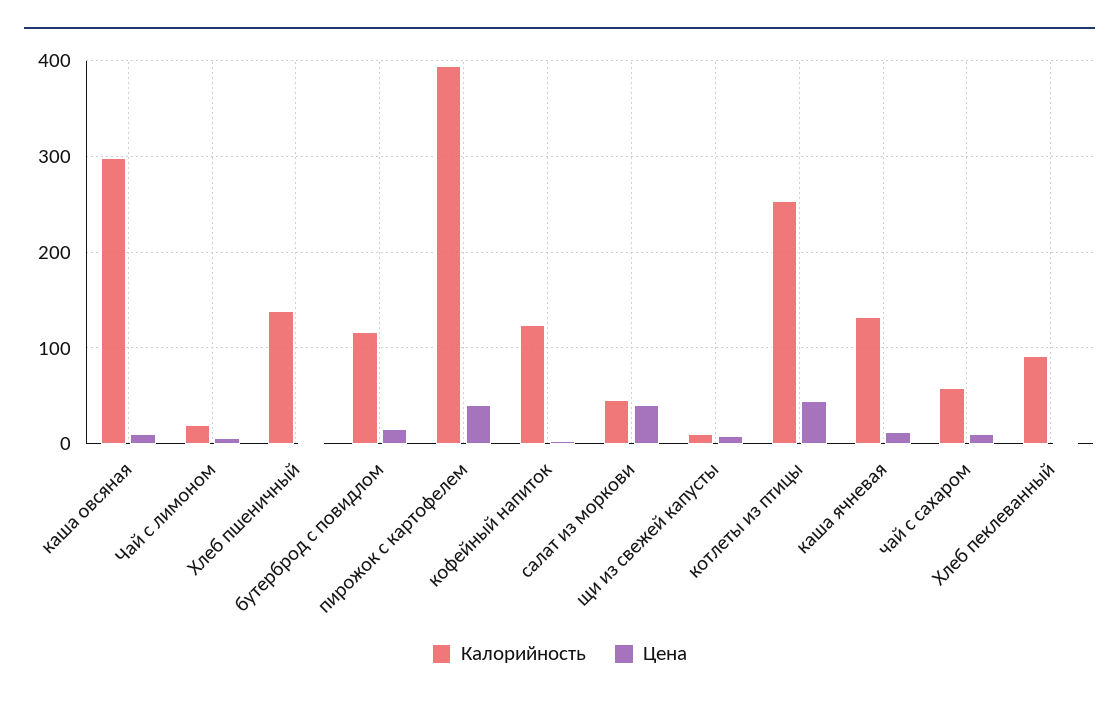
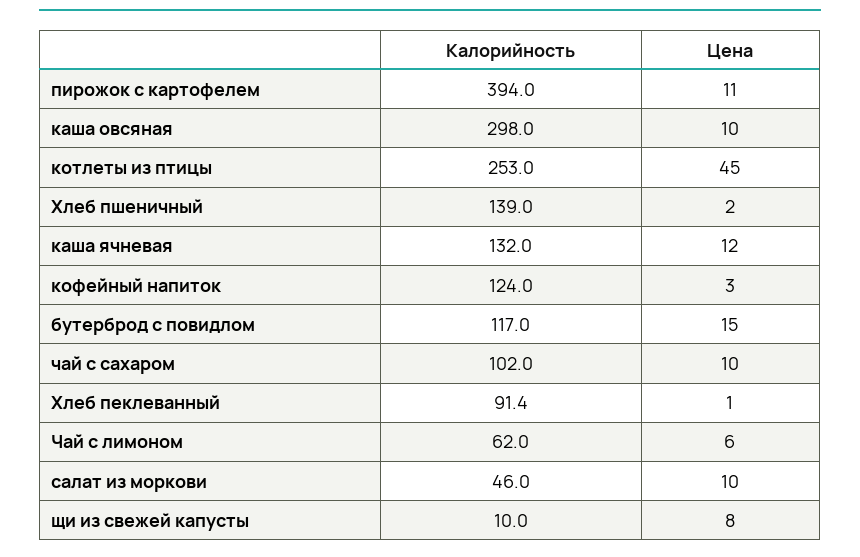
Калорийность, Чай с лимоном: 20 -> 62
Цена, пирожок с картофелем: 40 -> 11
Цена, салат из моркови: 40 -> 10
Калорийность, чай с сахаром: 60 -> 102

